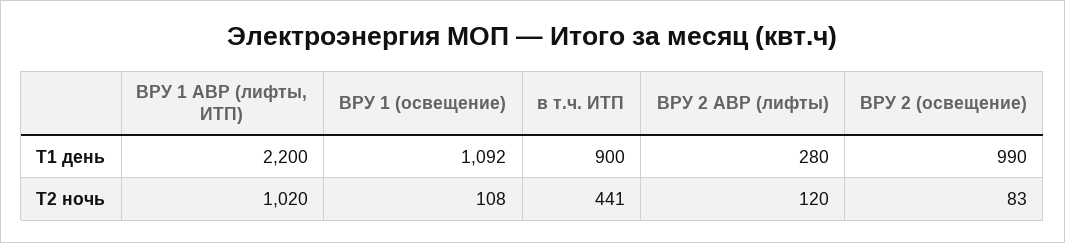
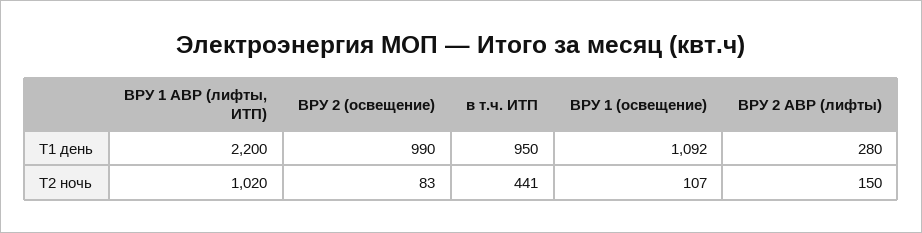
в т.ч. ИТП, Т1 день: 900 -> 950
ВРУ 1 (освещение), Т2 ночь: 108 -> 107
ВРУ 2 АВР (лифты), Т2 ночь: 120 -> 150

